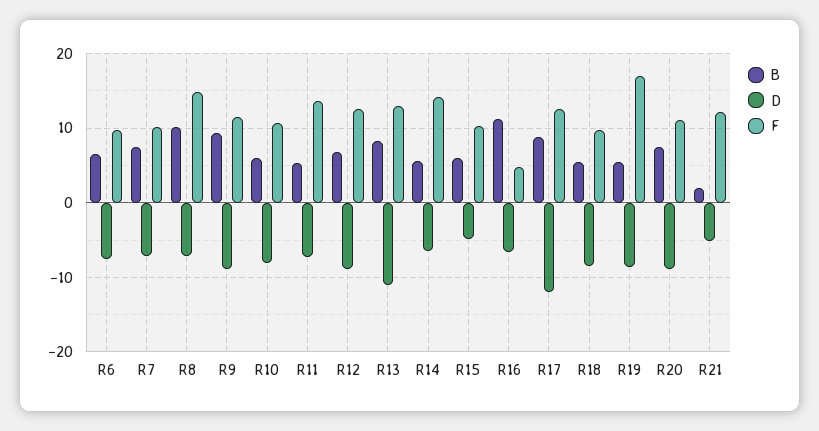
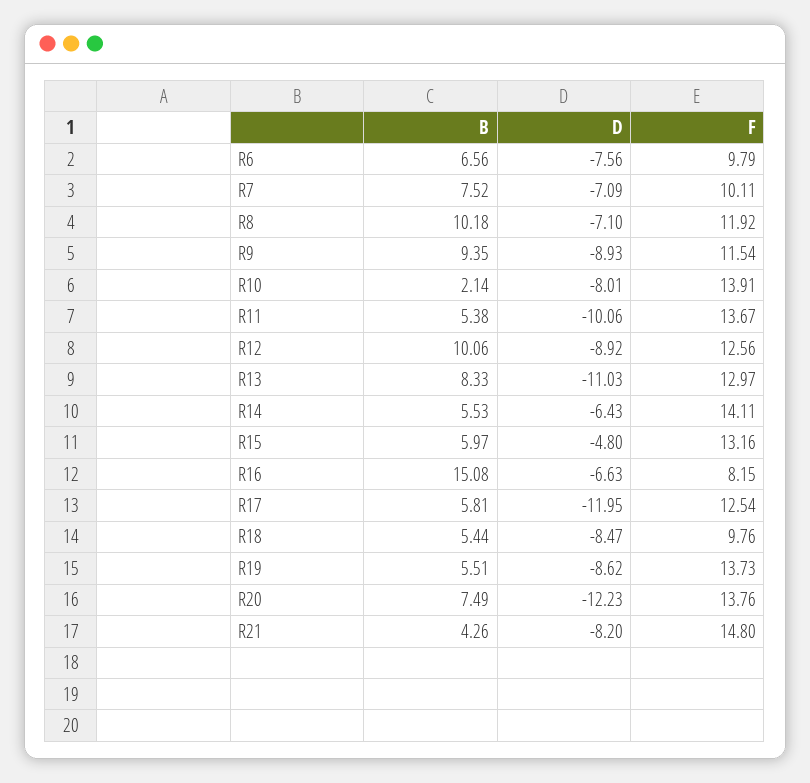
F, R8: 15 -> 11.92
B, R10: 6 -> 2.14
F, R10: 11 -> 13.91
D, R11: -7 -> -10.06
B, R12: 7 -> 10.06
F, R15: 10 -> 13.16
B, R16: 11 -> 15.08
F, R16: 5 -> 8.15
B, R17: 9 -> 5.81
F, R19: 17 -> 13.73
D, R20: -9 -> -12.23
F, R20: 11 -> 13.76
B, R21: 2 -> 4.26
D, R21: -5 -> -8.2
F, R21: 12 -> 14.8

